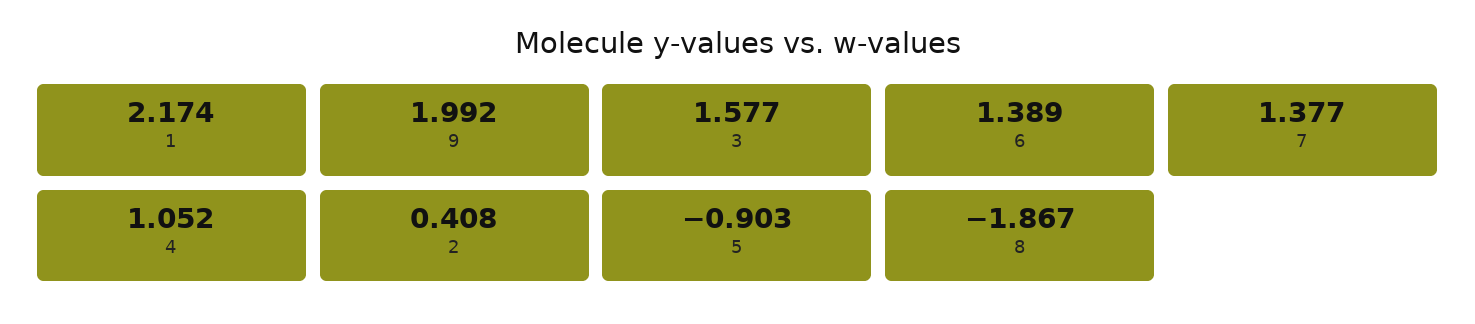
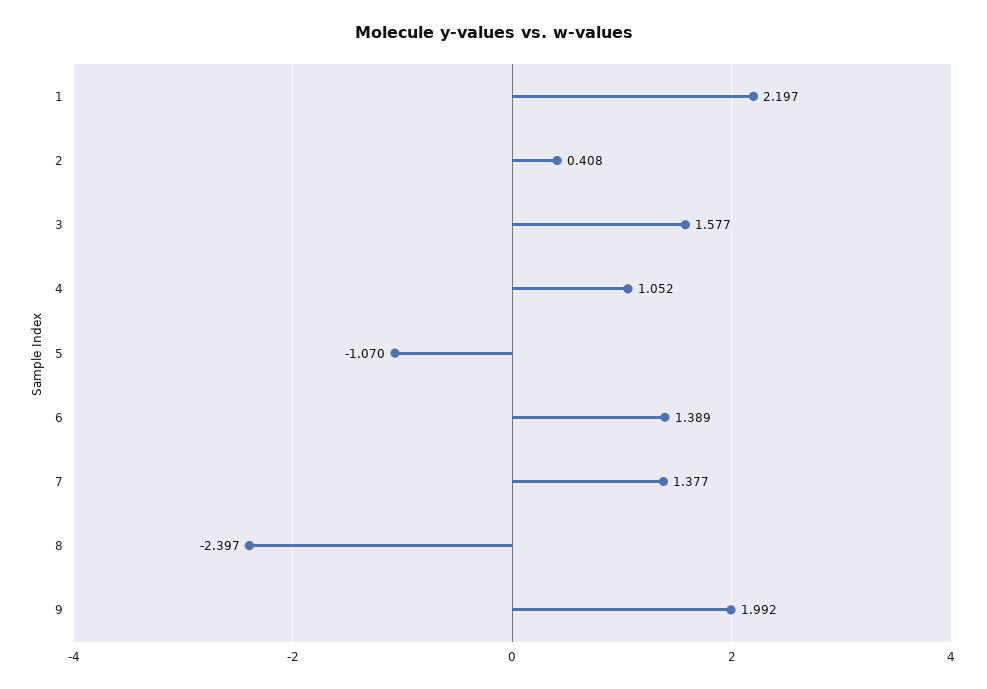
1: 2.174 -> 2.197
5: -0.903 -> -1.07
8: -1.867 -> -2.397

